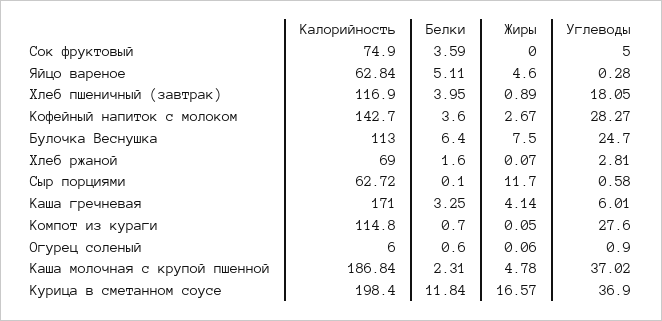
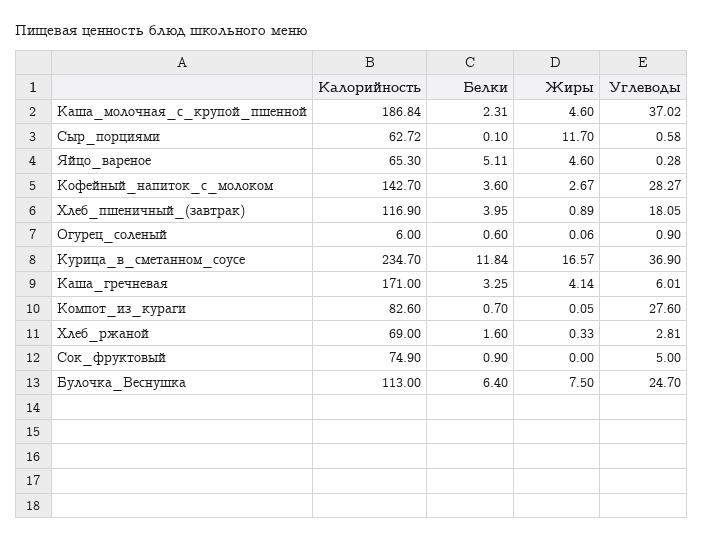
Белки, Сок фруктовый: 3.59 -> 0.9
Калорийность, Яйцо вареное: 62.84 -> 65.3
Жиры, Хлеб ржаной: 0.07 -> 0.33
Калорийность, Компот из кураги: 114.8 -> 82.6
Жиры, Каша молочная с крупой пшенной: 4.78 -> 4.6
Калорийность, Курица в сметанном соусе: 198.4 -> 234.7

